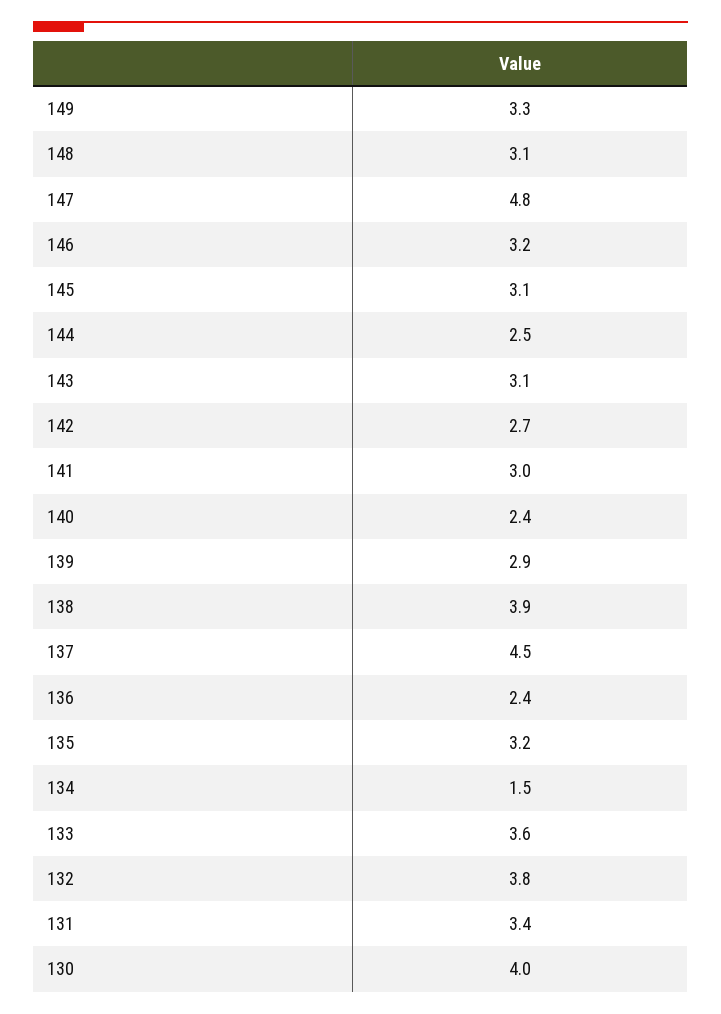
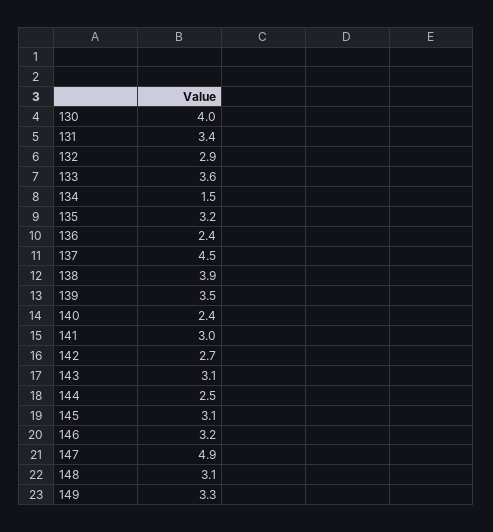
147: 4.8 -> 4.9
139: 2.9 -> 3.5
132: 3.8 -> 2.9

